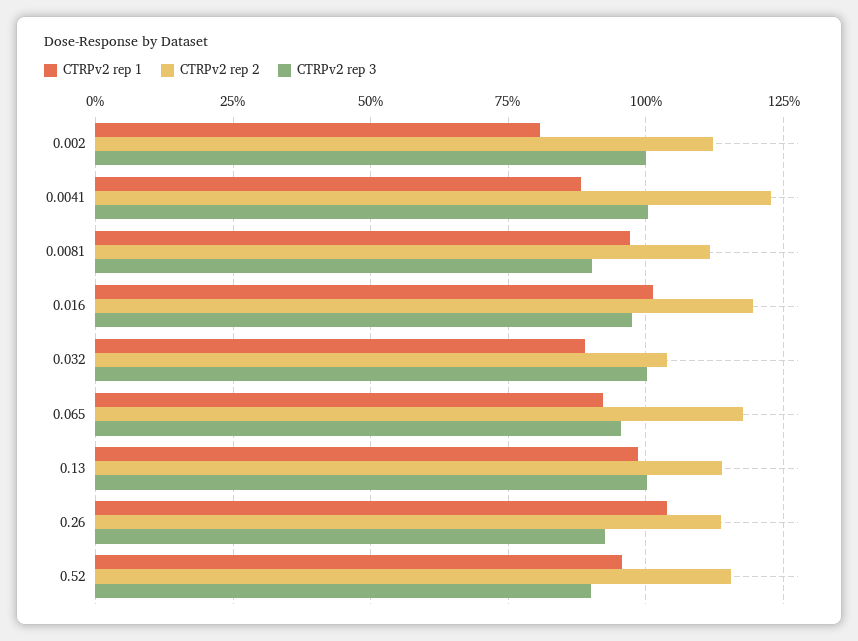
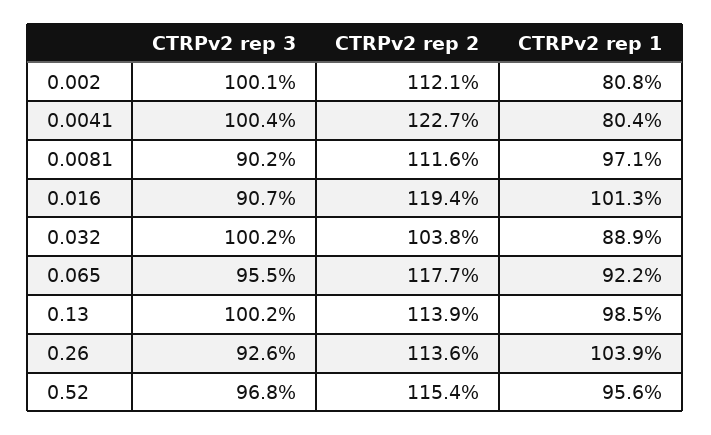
CTRPv2 rep 1, 0.0041: 87.5 -> 80.4
CTRPv2 rep 3, 0.016: 97.5 -> 90.7
CTRPv2 rep 3, 0.52: 90 -> 96.8

